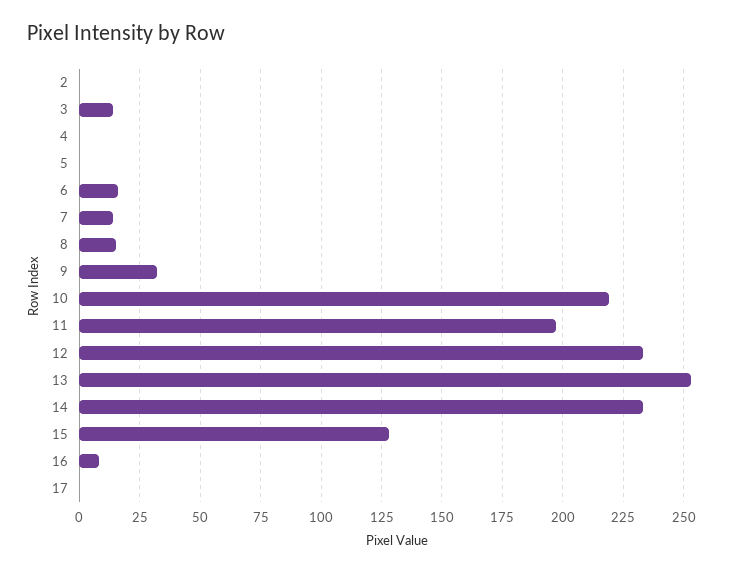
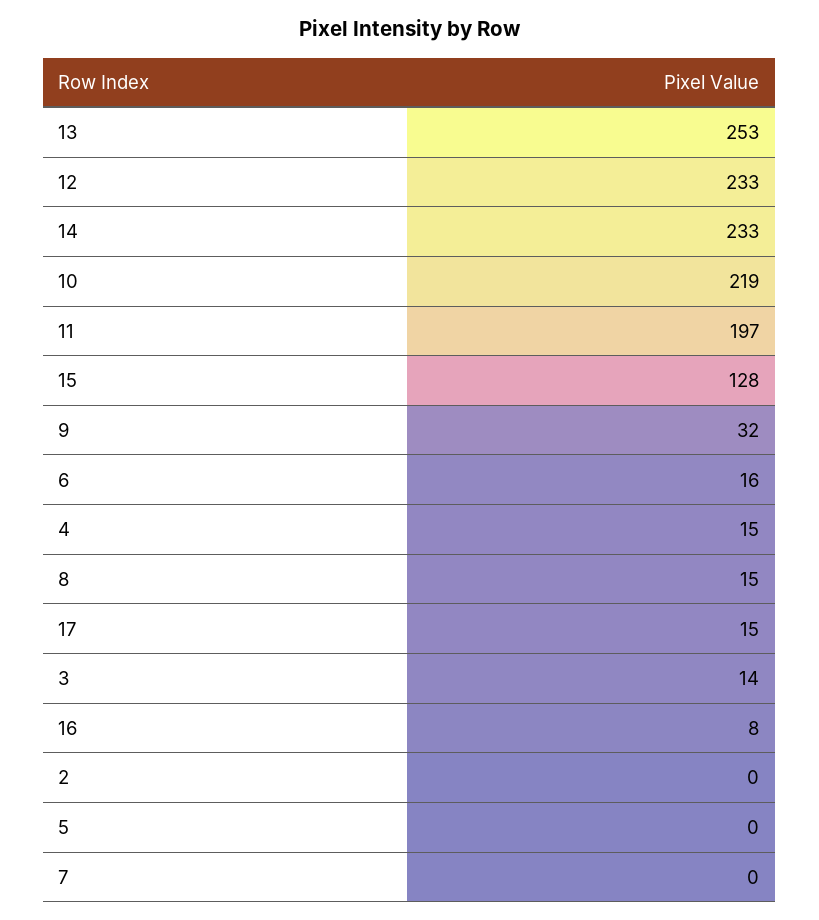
4: 0 -> 15
7: 15 -> 0
17: 0 -> 15

